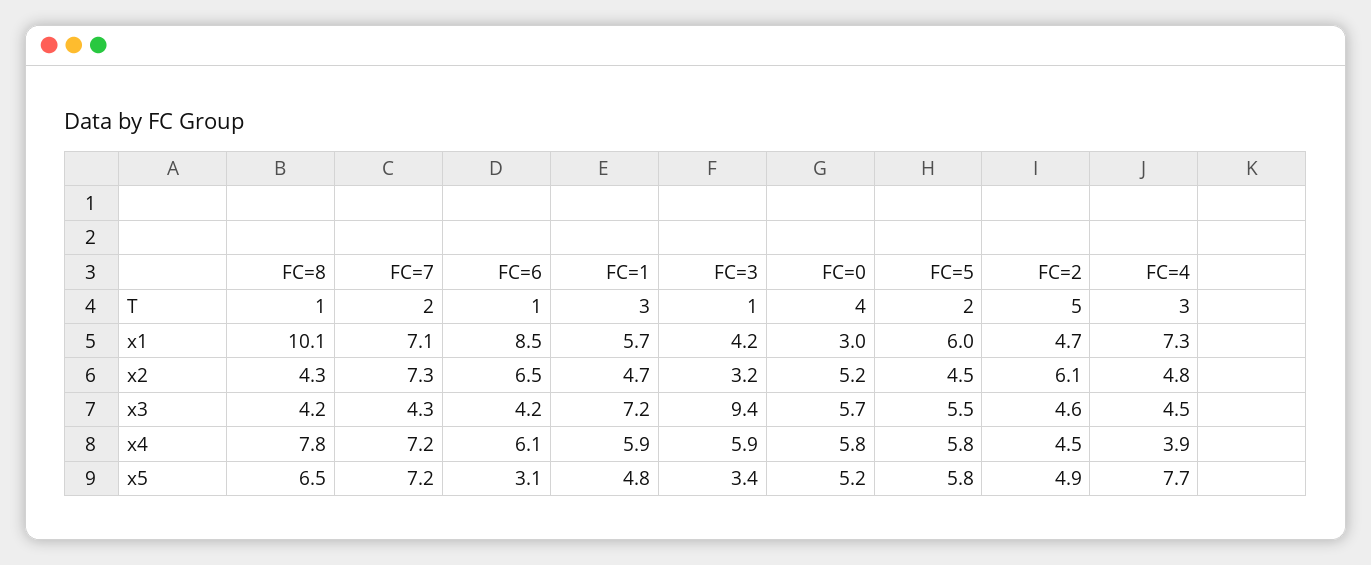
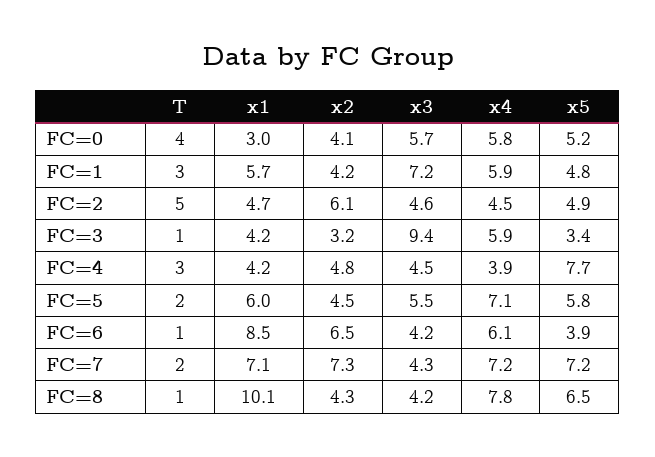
FC=4, x1: 7.3 -> 4.2
FC=1, x2: 4.7 -> 4.2
FC=0, x2: 5.2 -> 4.1
FC=5, x4: 5.8 -> 7.1
FC=6, x5: 3.1 -> 3.9

